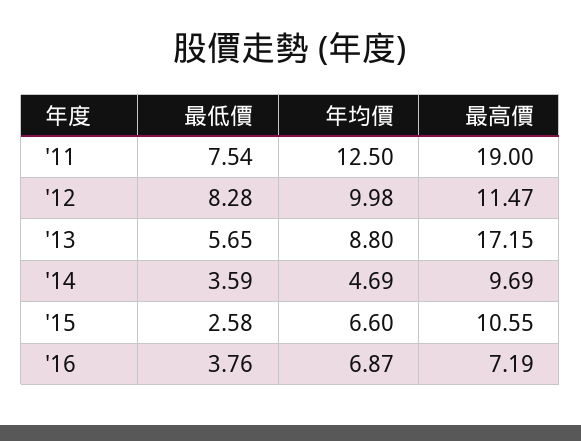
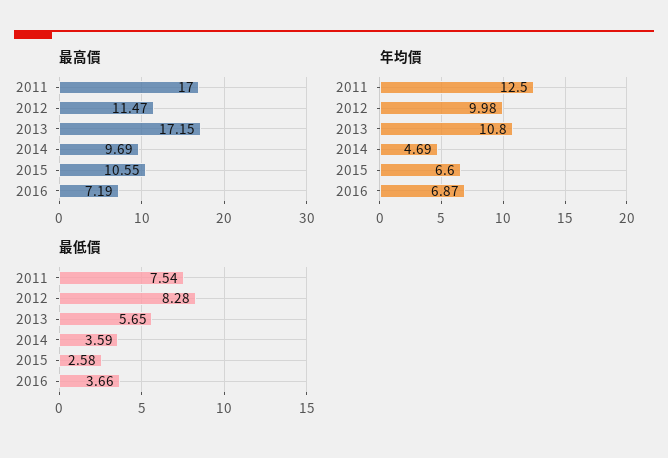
最高價, '11: 19 -> 17
年均價, '13: 8.8 -> 10.8
最低價, '16: 3.76 -> 3.66

